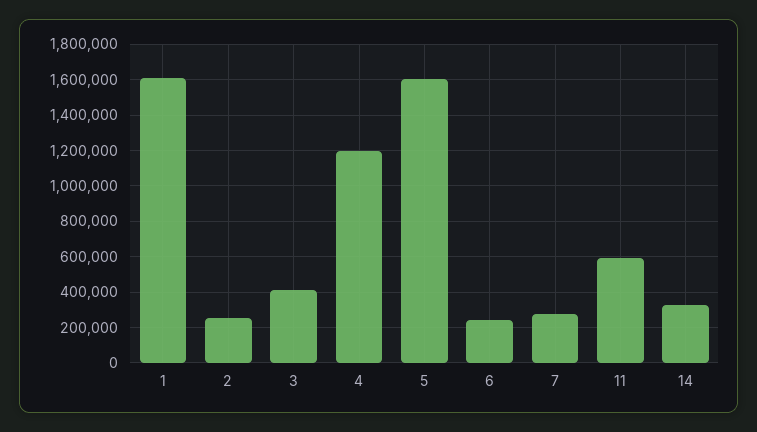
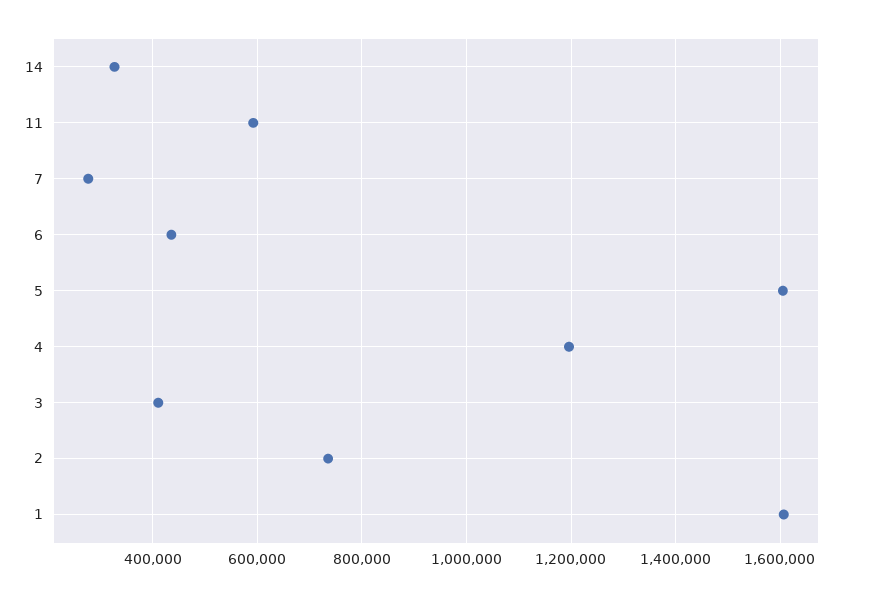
2: 250000 -> 740000
6: 250000 -> 440000

